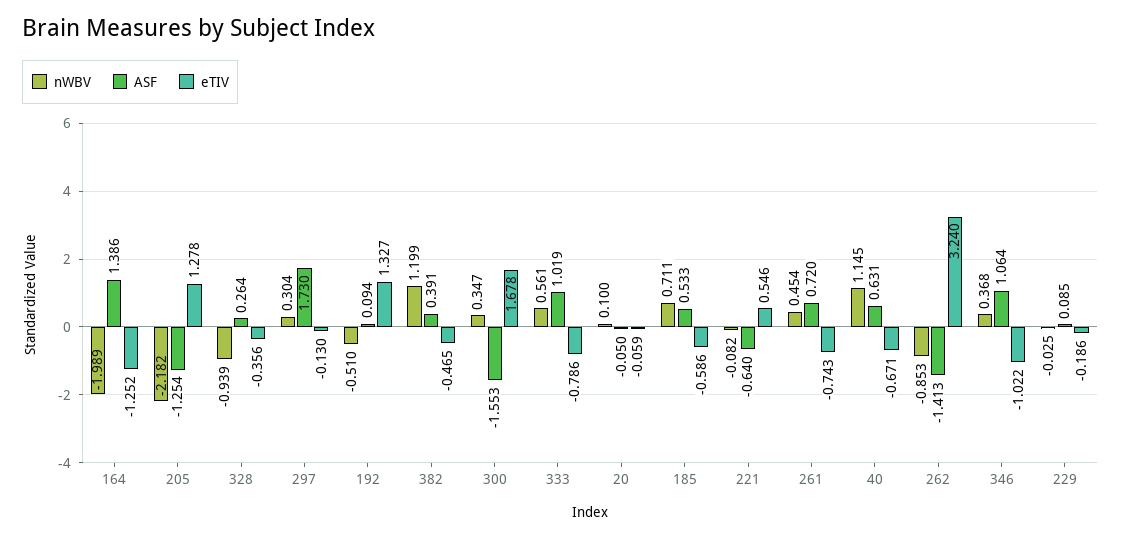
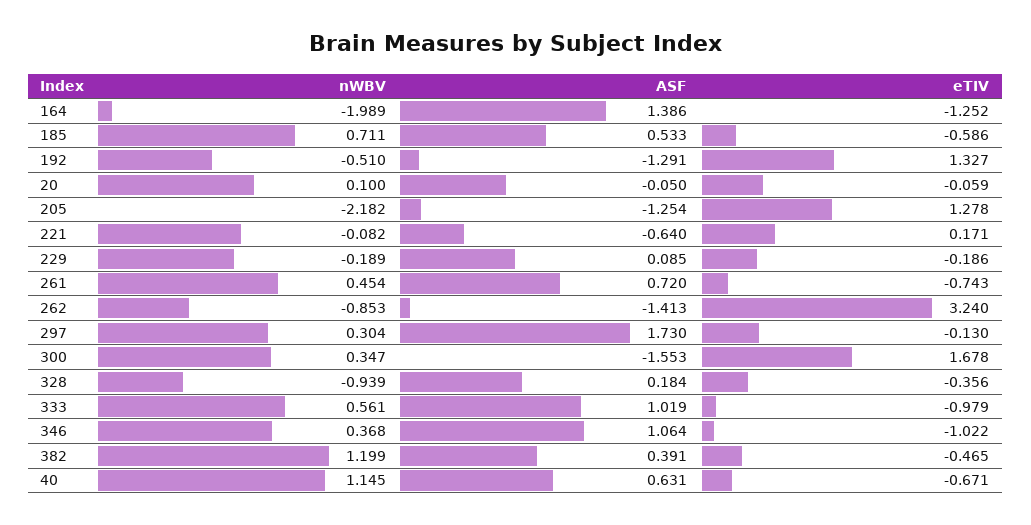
ASF, 328: 0.264 -> 0.184
ASF, 192: 0.094 -> -1.291
eTIV, 333: -0.786 -> -0.979
eTIV, 221: 0.546 -> 0.171
nWBV, 229: -0.025 -> -0.189

